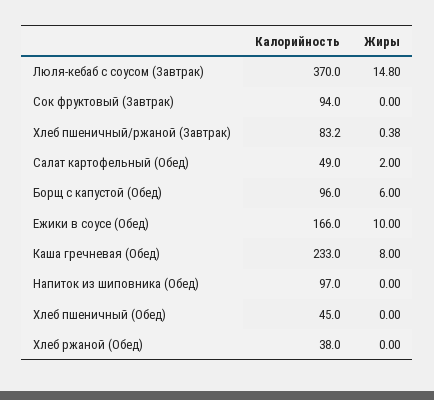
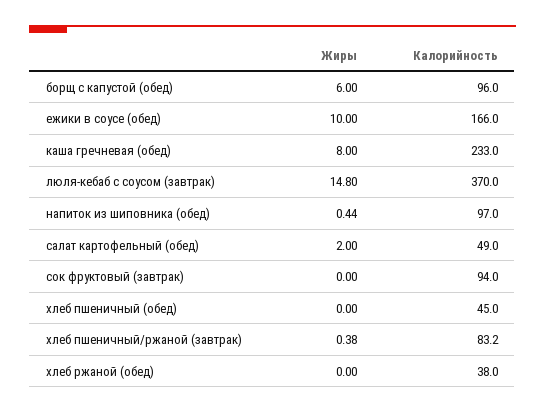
Жиры, Напиток из шиповника (Обед): 0 -> 0.44

